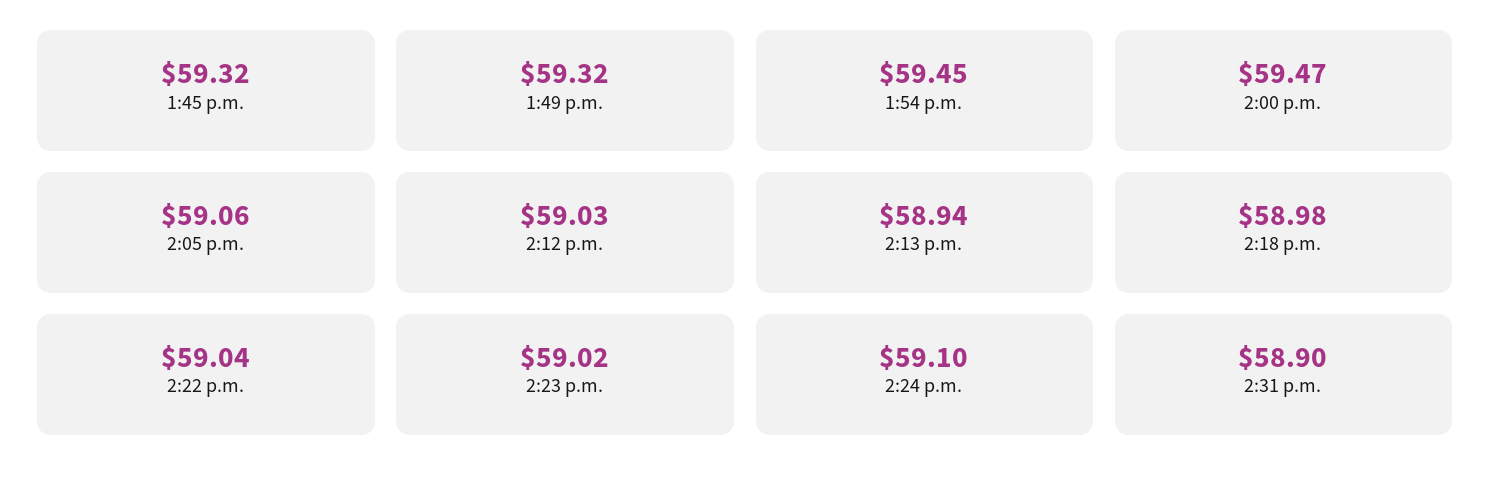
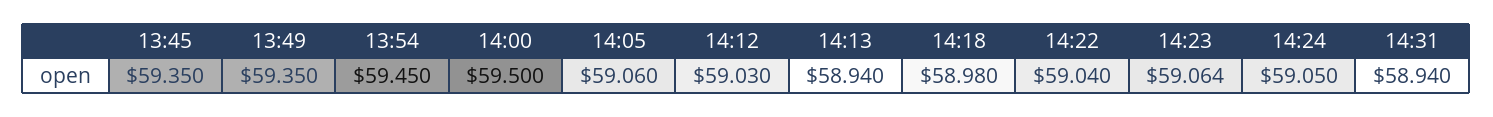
1:45 p.m.: 59.32 -> 59.35
1:49 p.m.: 59.32 -> 59.35
2:00 p.m.: 59.47 -> 59.5
2:23 p.m.: 59.02 -> 59.064
2:24 p.m.: 59.1 -> 59.05
2:31 p.m.: 58.9 -> 58.94

